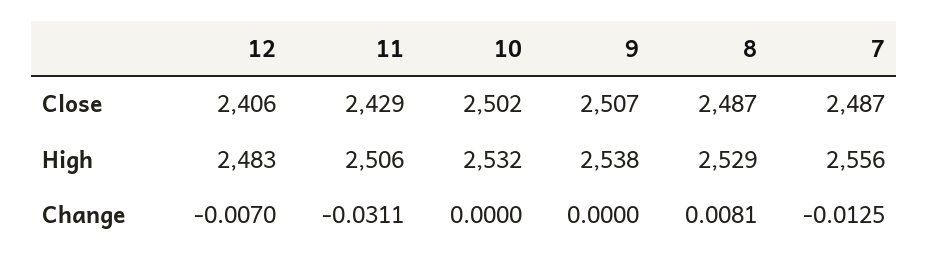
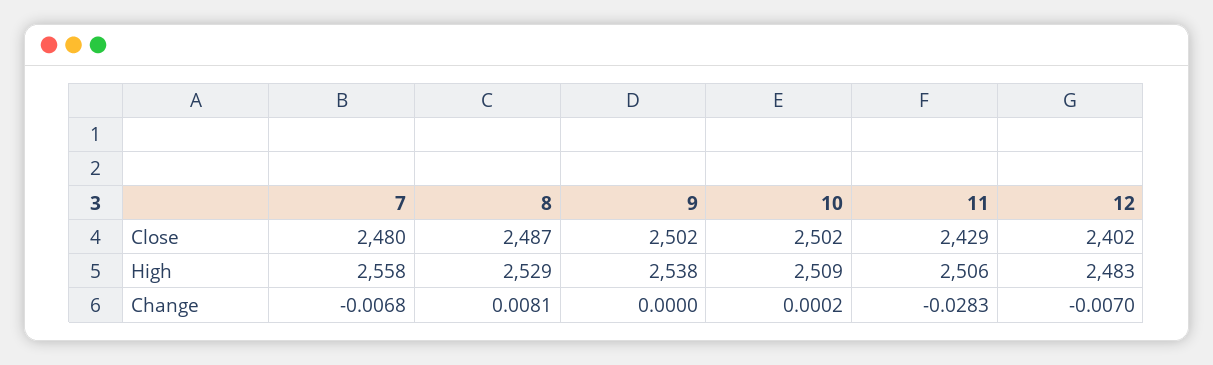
12, Close: 2406 -> 2402
9, Close: 2507 -> 2502
7, Close: 2487 -> 2480
10, High: 2532 -> 2509
7, High: 2556 -> 2558
11, Change: -0.0311 -> -0.0283
10, Change: 0 -> 0.0002
7, Change: -0.0125 -> -0.0068

